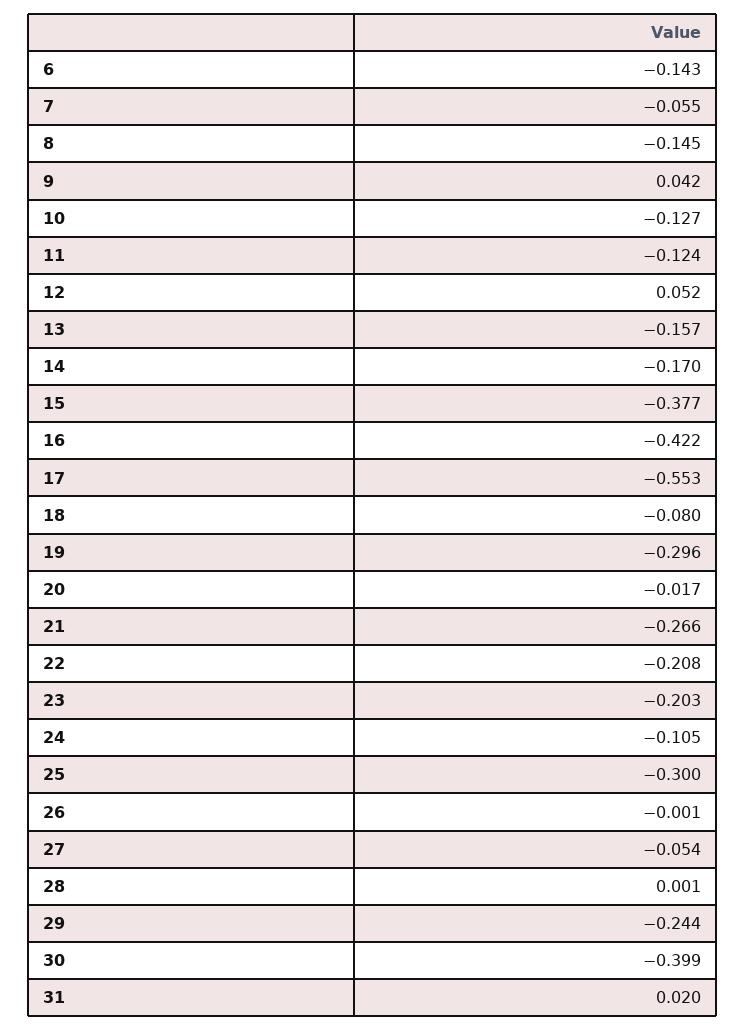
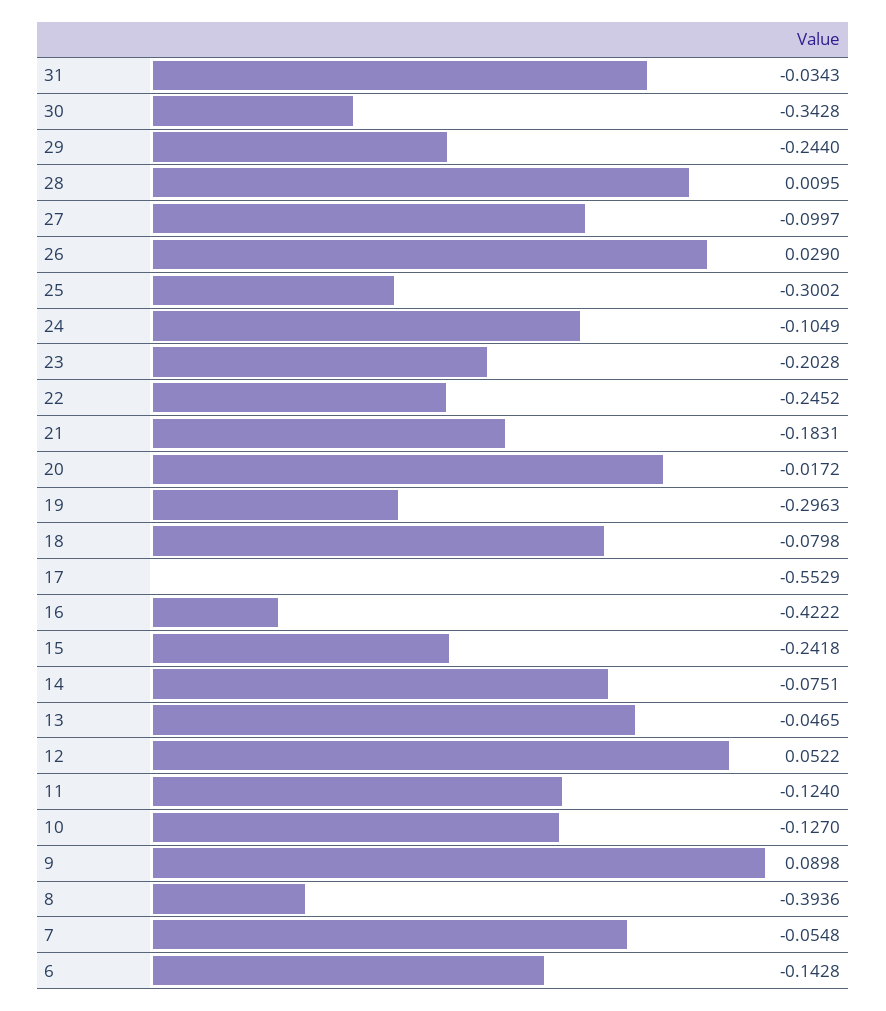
8: -0.145 -> -0.3936
9: 0.042 -> 0.0898
13: -0.157 -> -0.0465
14: -0.17 -> -0.0751
15: -0.377 -> -0.2418
21: -0.266 -> -0.1831
22: -0.208 -> -0.2452
26: -0.001 -> 0.029
27: -0.054 -> -0.0997
28: 0.001 -> 0.0095
30: -0.399 -> -0.3428
31: 0.02 -> -0.0343

